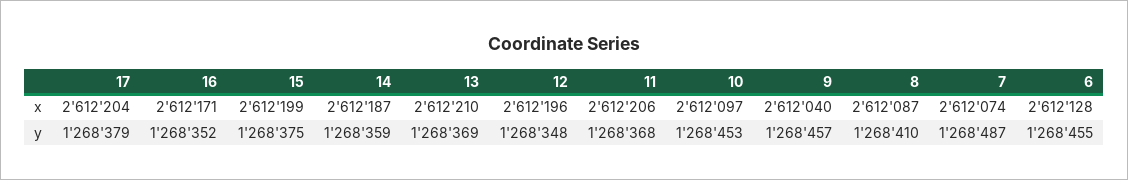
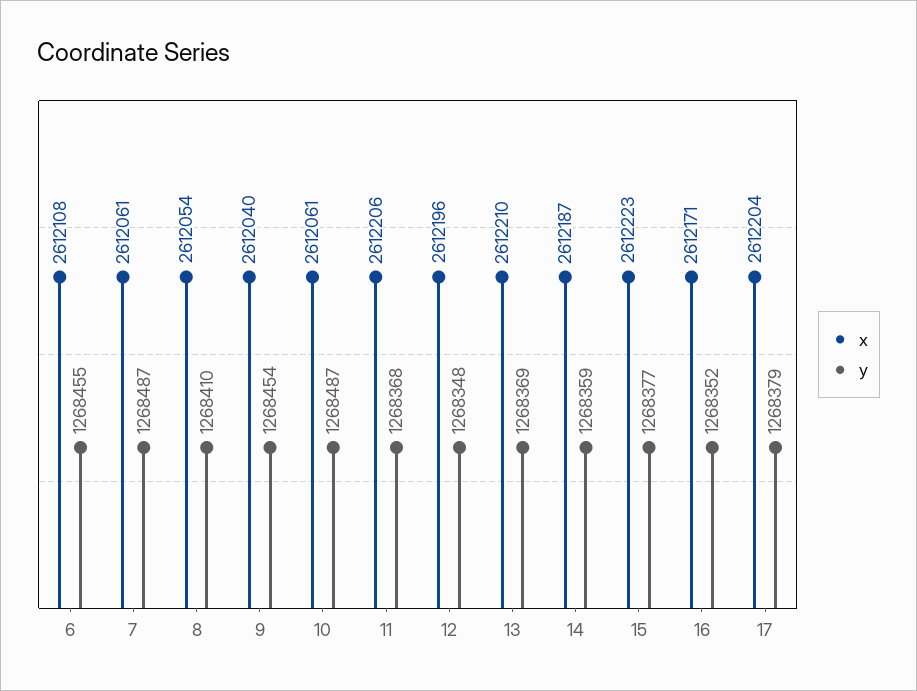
x, 15: 2612199 -> 2612223
x, 10: 2612097 -> 2612061
x, 8: 2612087 -> 2612054
x, 7: 2612074 -> 2612061
x, 6: 2612128 -> 2612108
y, 15: 1268375 -> 1268377
y, 10: 1268453 -> 1268487
y, 9: 1268457 -> 1268454

